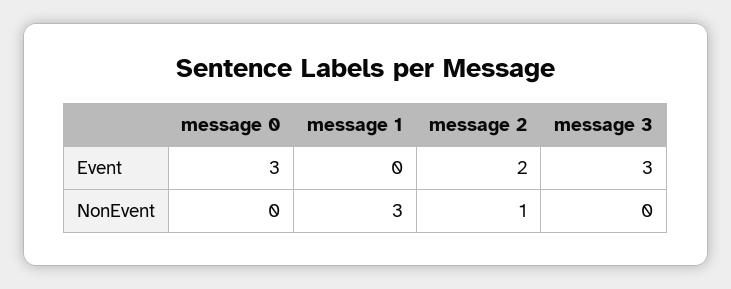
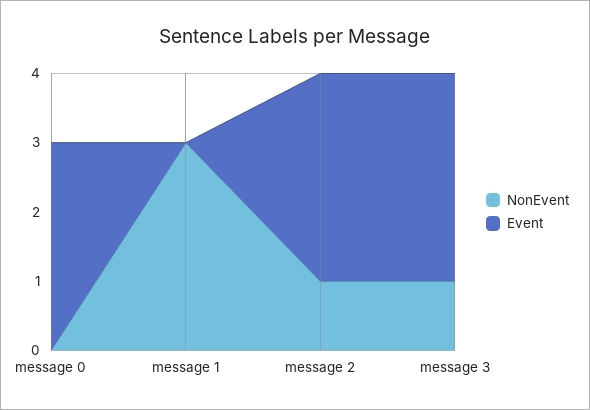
Event, message 2: 2 -> 3
NonEvent, message 3: 0 -> 1

